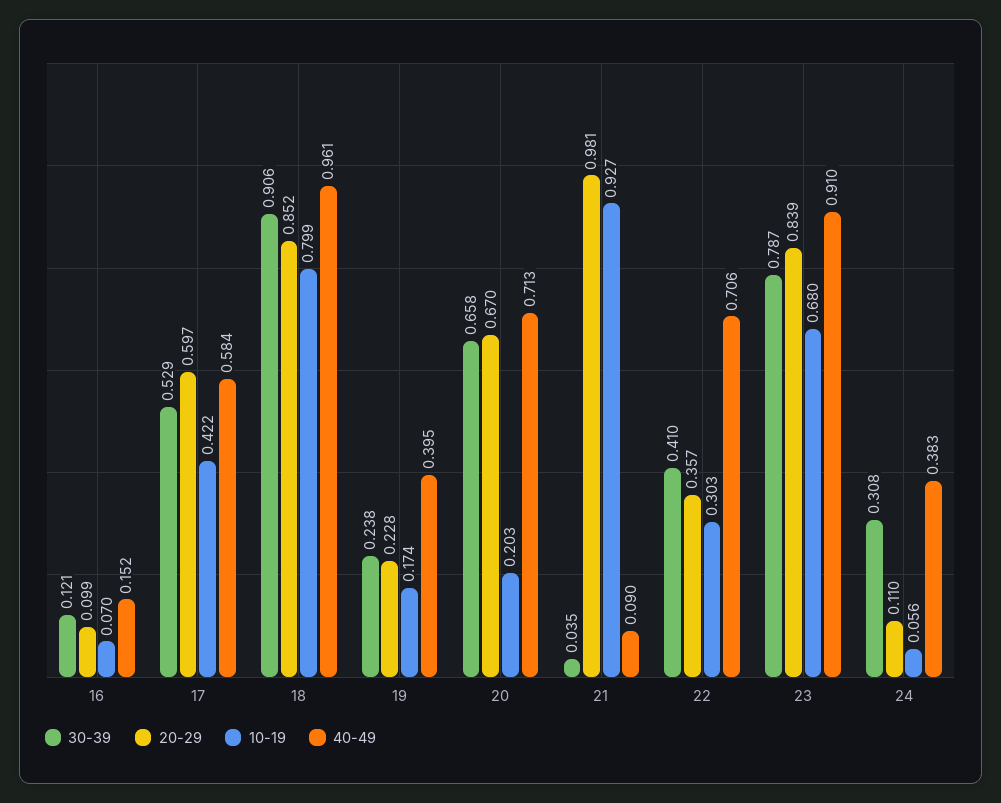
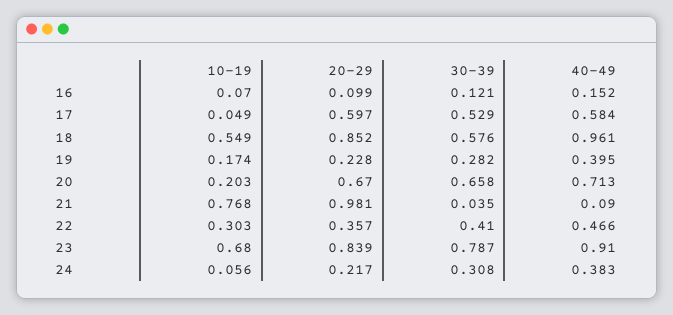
10-19, 17: 0.422 -> 0.049
30-39, 18: 0.906 -> 0.576
10-19, 18: 0.799 -> 0.549
30-39, 19: 0.238 -> 0.282
10-19, 21: 0.927 -> 0.768
40-49, 22: 0.706 -> 0.466
20-29, 24: 0.11 -> 0.217

